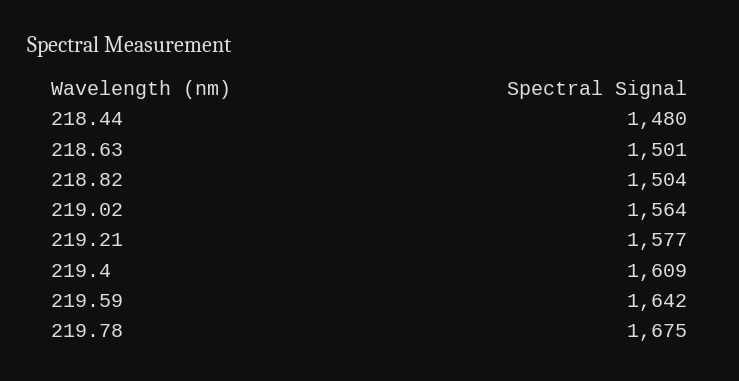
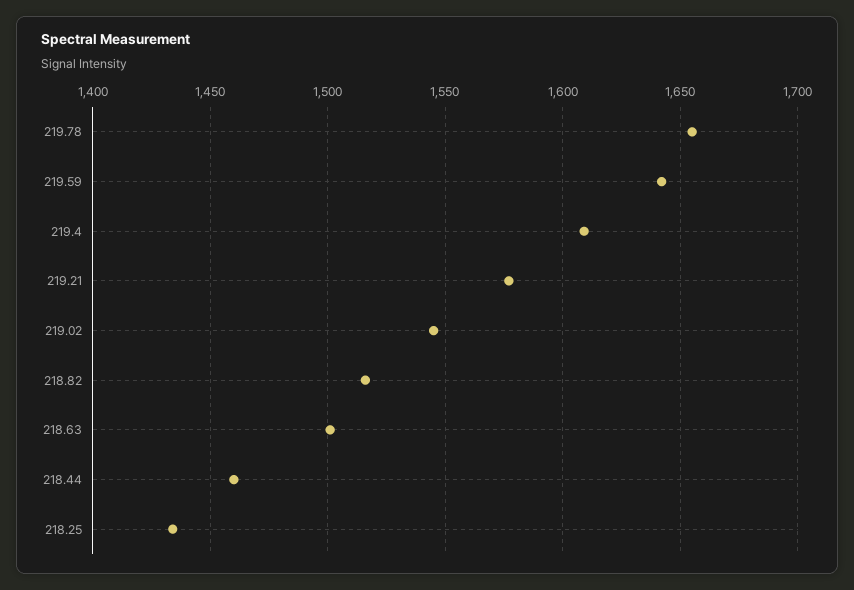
218.44: 1480 -> 1460
218.82: 1504 -> 1515
219.02: 1564 -> 1545
219.78: 1675 -> 1655
218.25: none -> 1435

